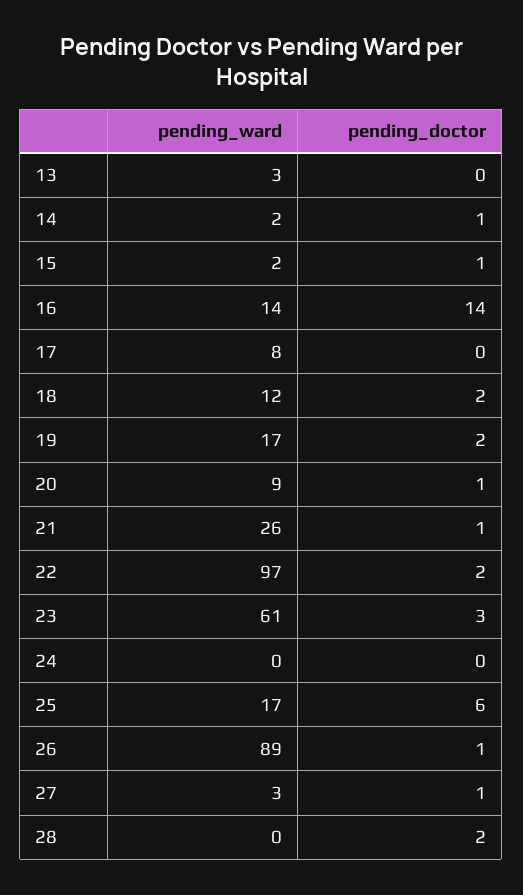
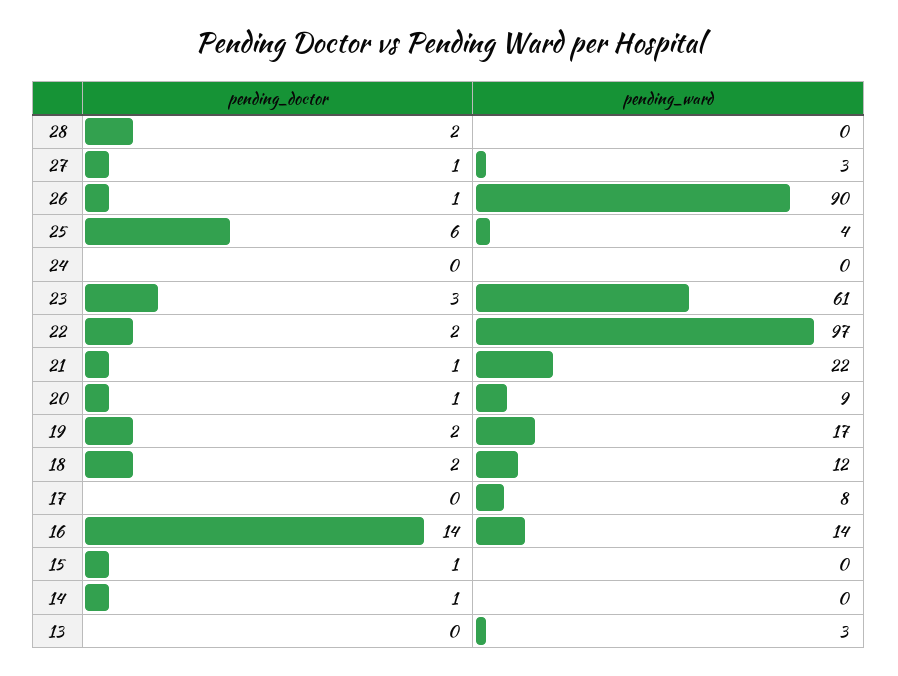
pending_ward, 14: 2 -> 0
pending_ward, 15: 2 -> 0
pending_ward, 21: 26 -> 22
pending_ward, 25: 17 -> 4
pending_ward, 26: 89 -> 90

